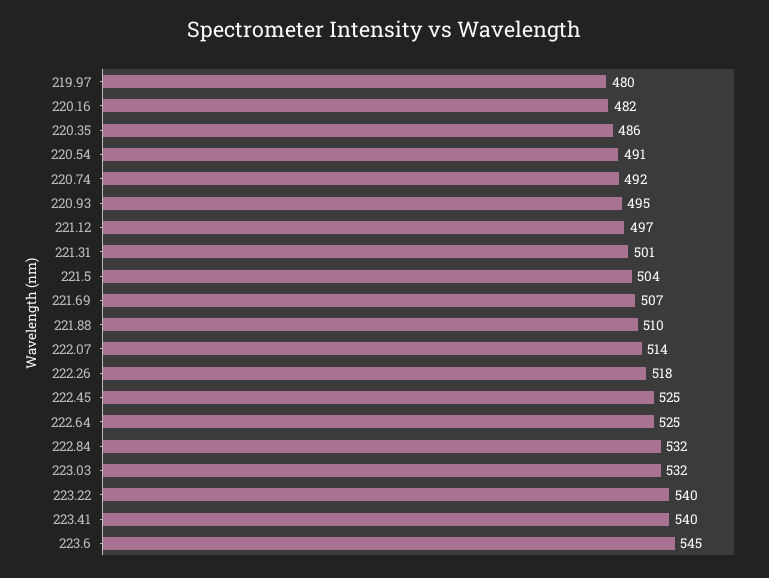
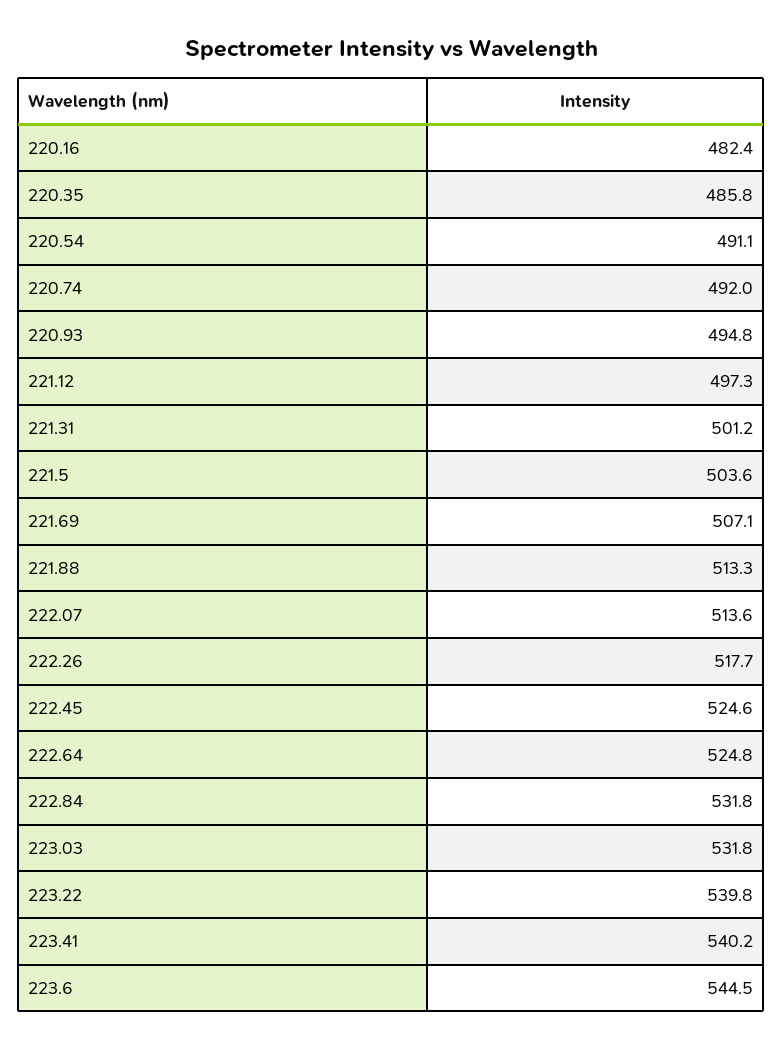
219.97: 480 -> none
221.88: 510 -> 513.3

